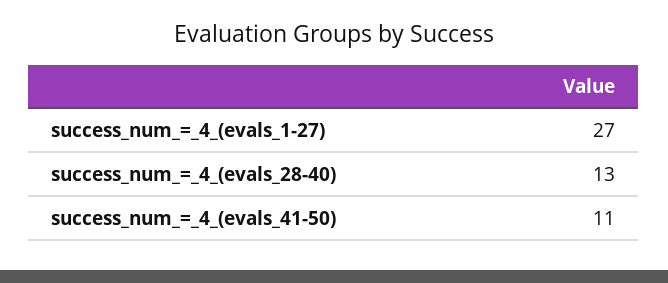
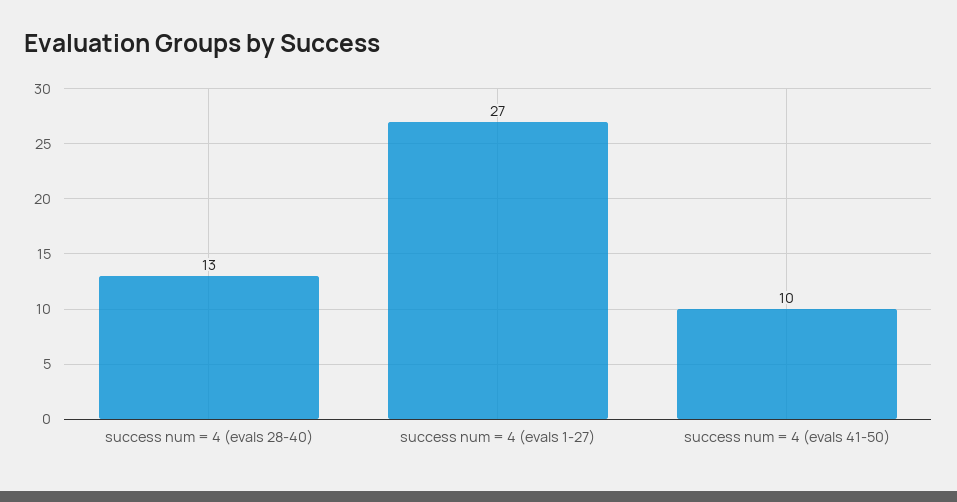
success_num_=_4_(evals_41-50): 11 -> 10

